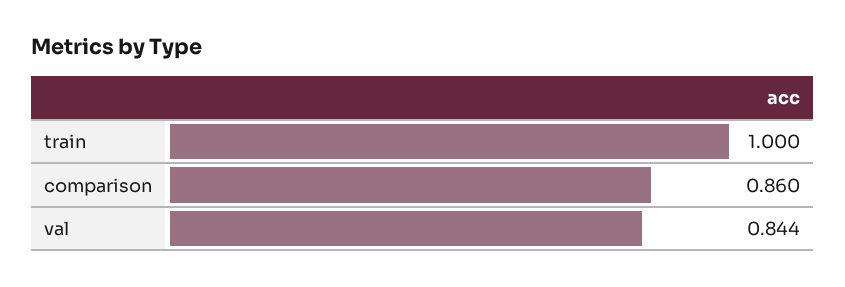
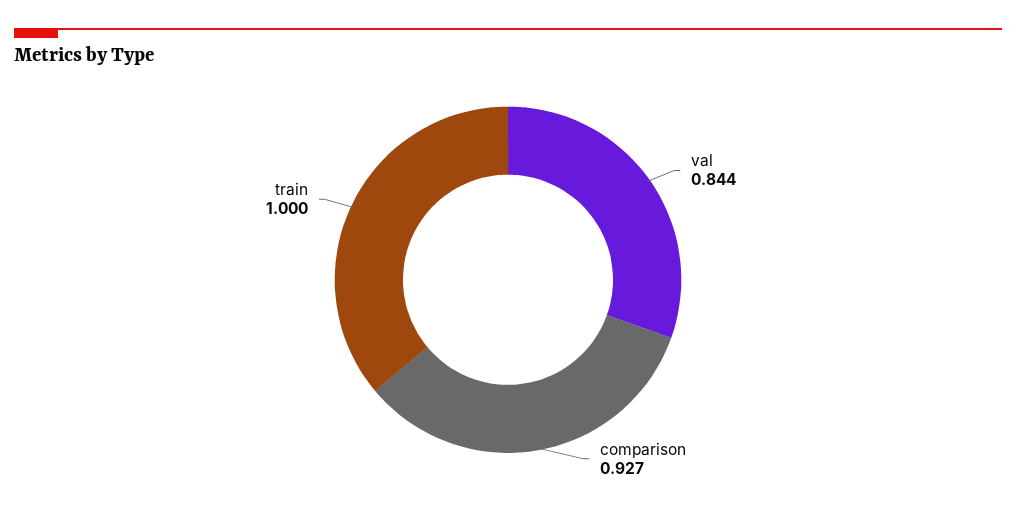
comparison: 0.86 -> 0.927

